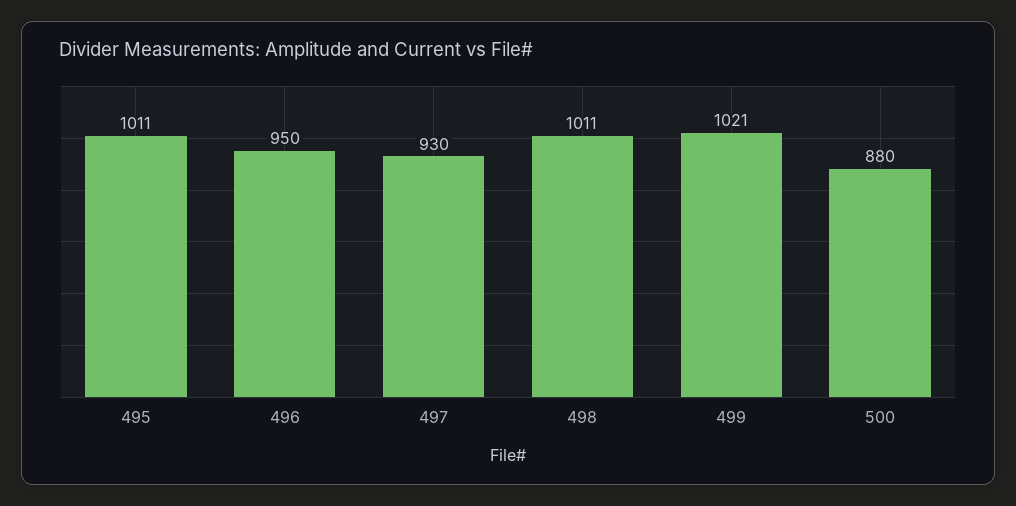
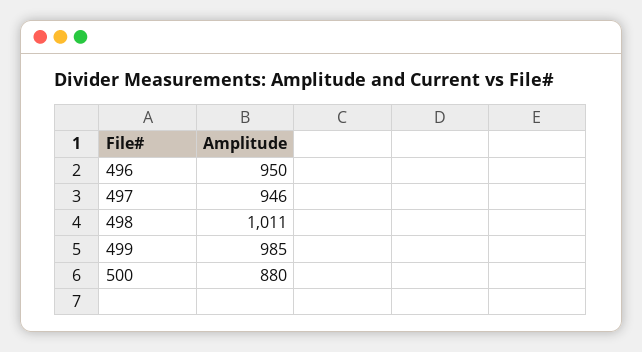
495: 1011 -> none
497: 930 -> 946
499: 1021 -> 985

